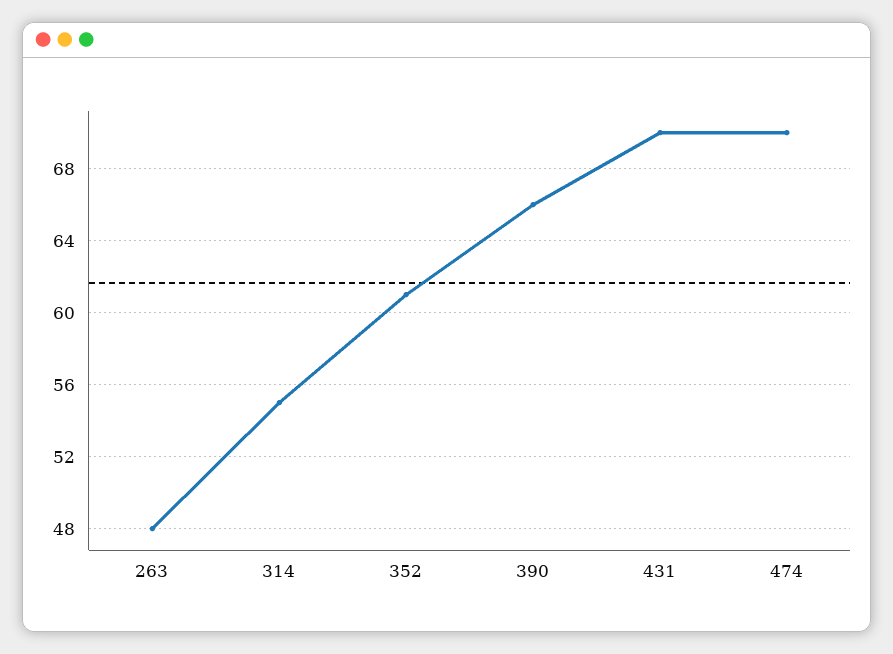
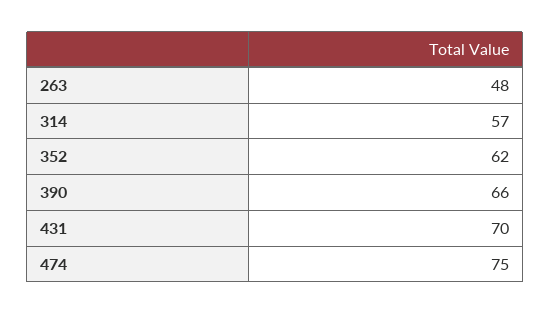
314: 55 -> 57
352: 61 -> 62
474: 70 -> 75

